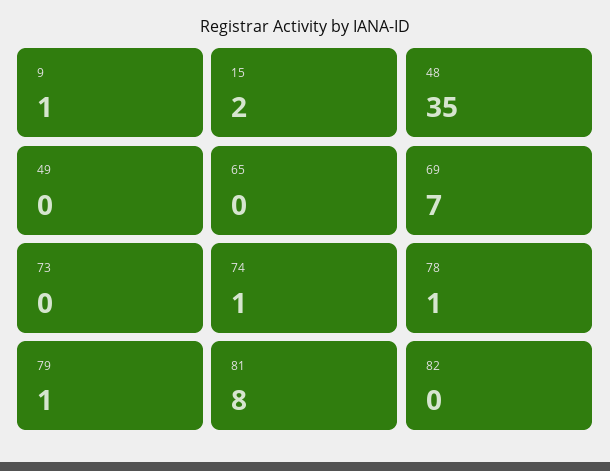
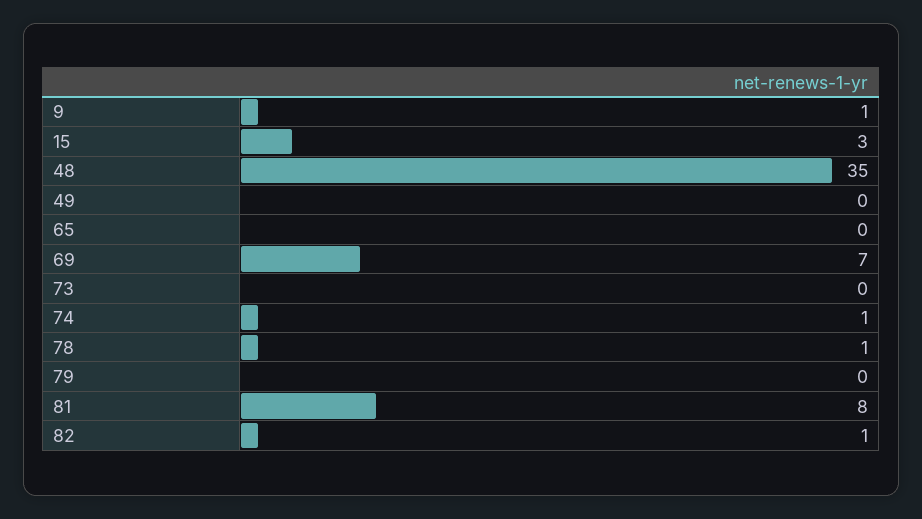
15: 2 -> 3
79: 1 -> 0
82: 0 -> 1

